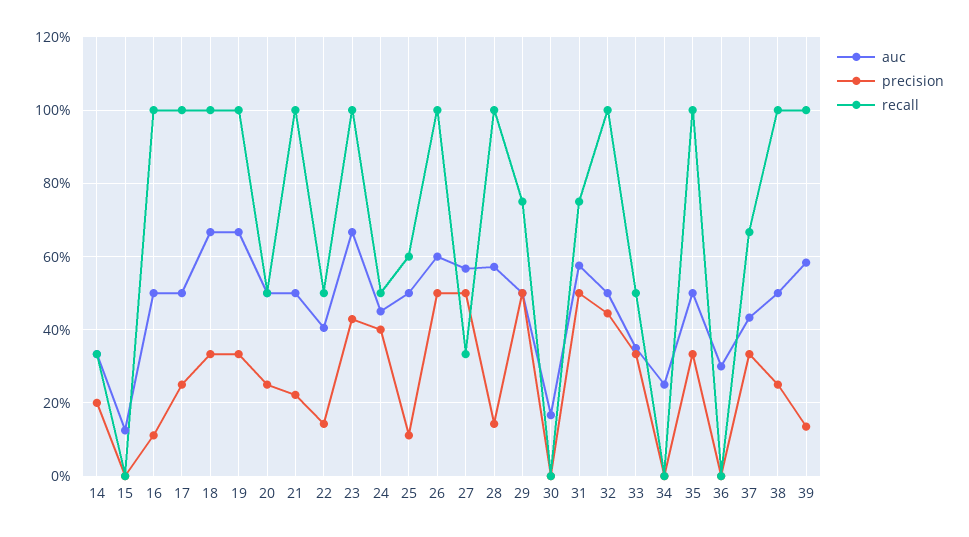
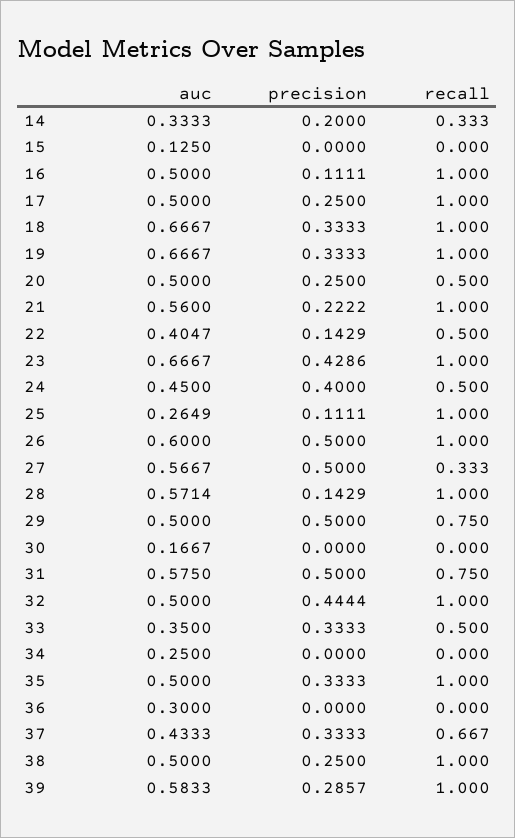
auc, 21: 0.5 -> 0.56
auc, 25: 0.5 -> 0.2649
recall, 25: 0.6 -> 1
precision, 39: 0.14 -> 0.2857

